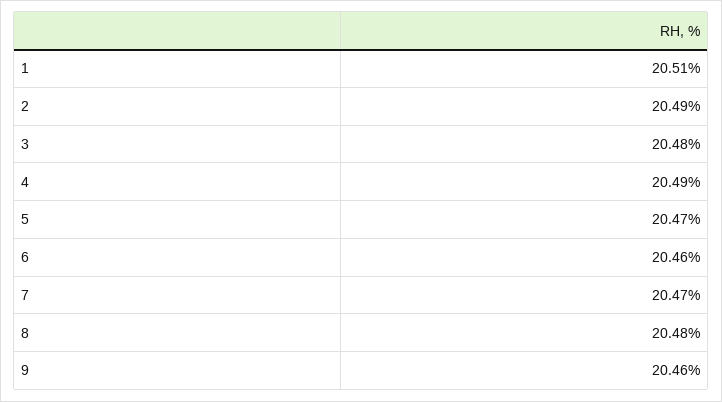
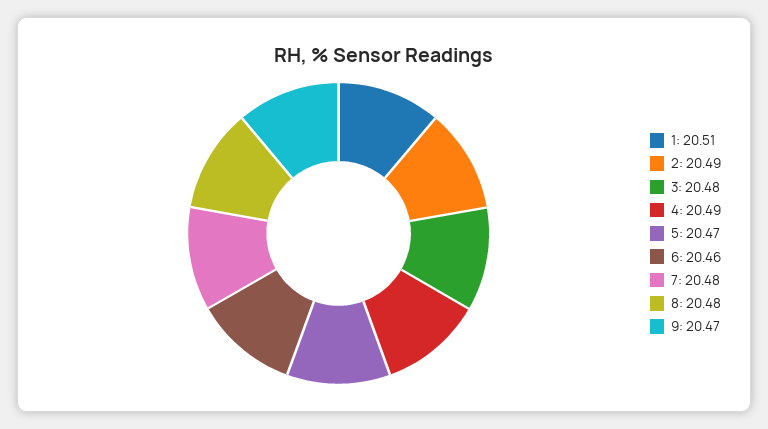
7: 20.47 -> 20.48
9: 20.46 -> 20.47

